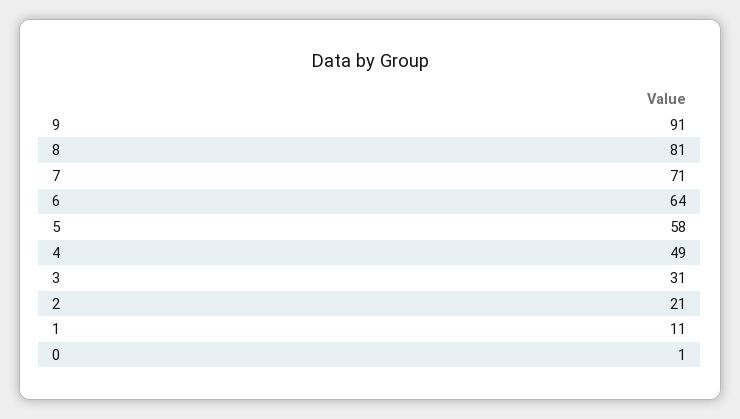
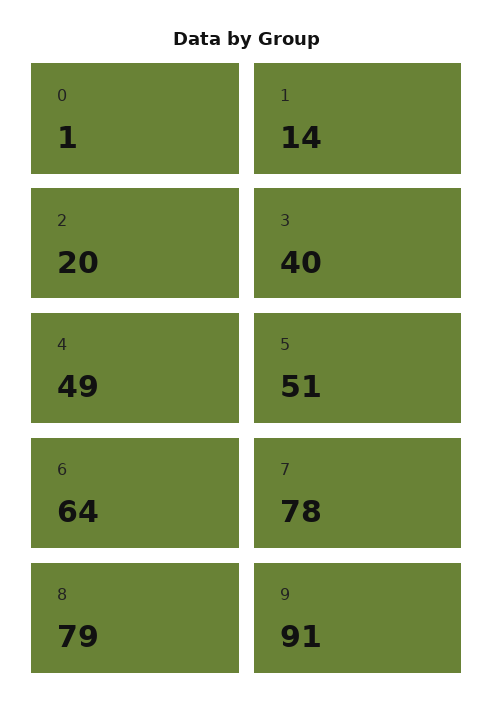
8: 81 -> 79
7: 71 -> 78
5: 58 -> 51
3: 31 -> 40
2: 21 -> 20
1: 11 -> 14

